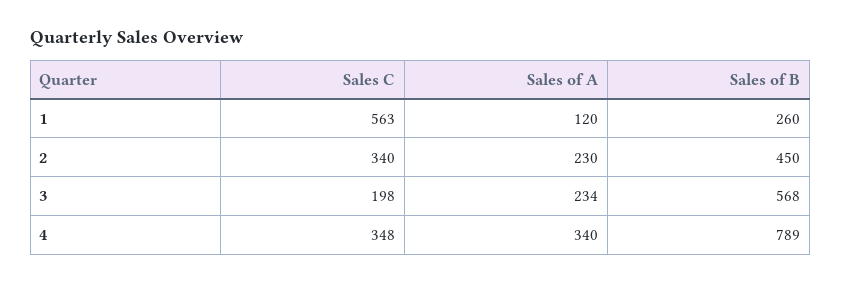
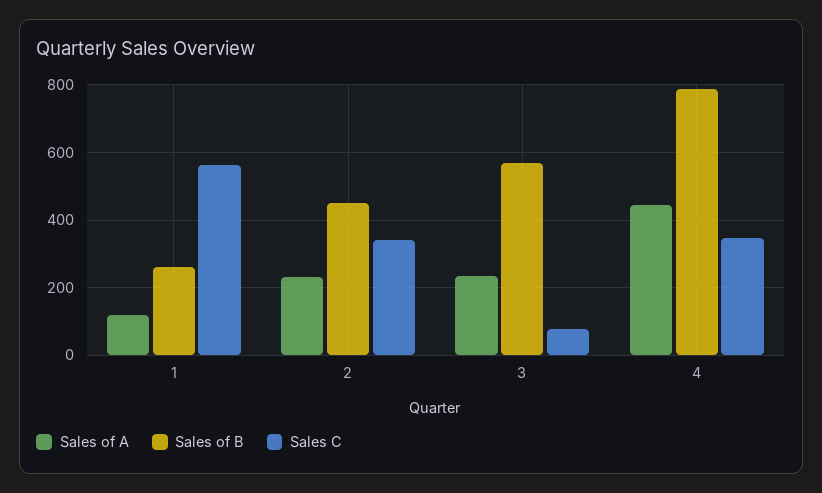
Sales C, 3: 198 -> 80
Sales of A, 4: 340 -> 440

